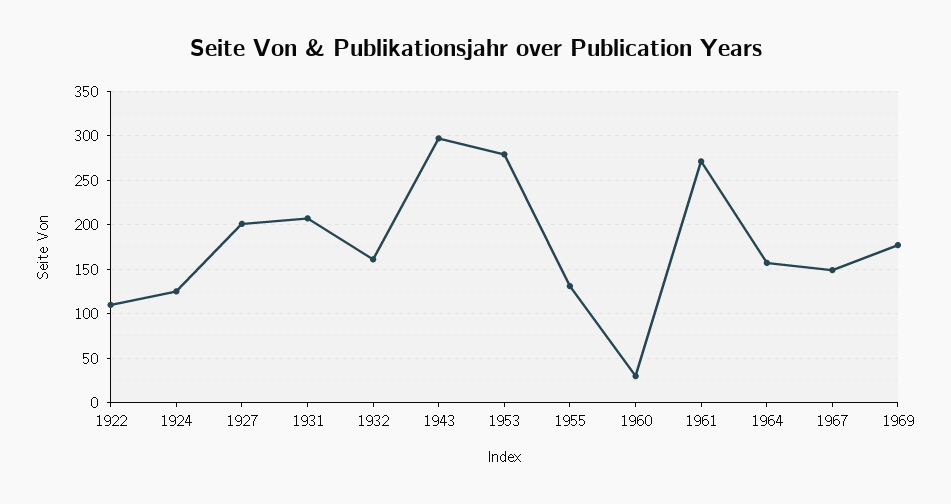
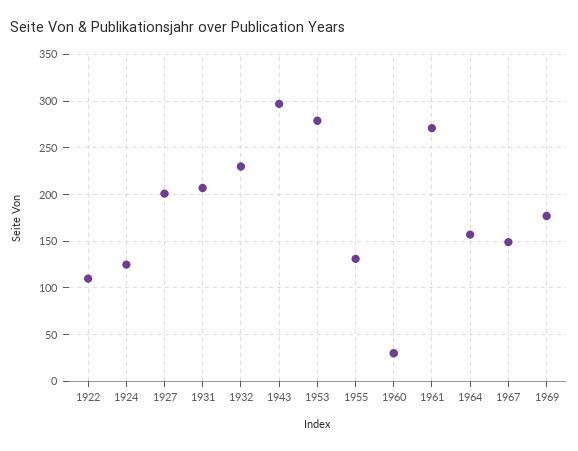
1932: 160 -> 230

